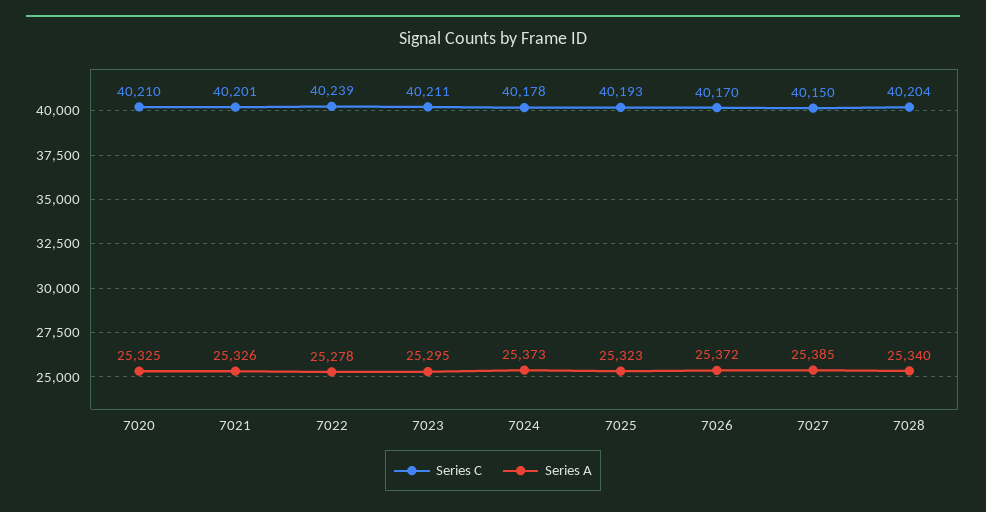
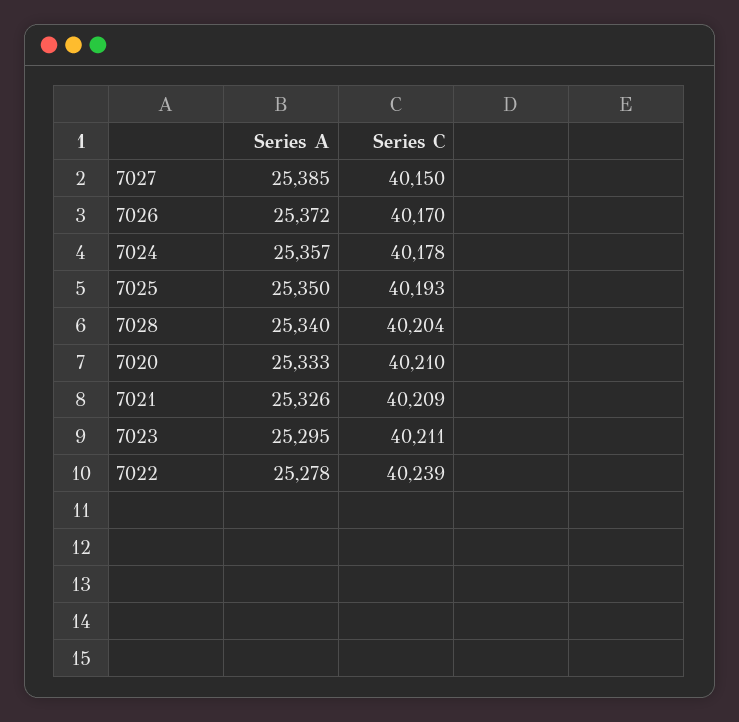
Series A, 7020: 25325 -> 25333
Series C, 7021: 40201 -> 40209
Series A, 7024: 25373 -> 25357
Series A, 7025: 25323 -> 25350

